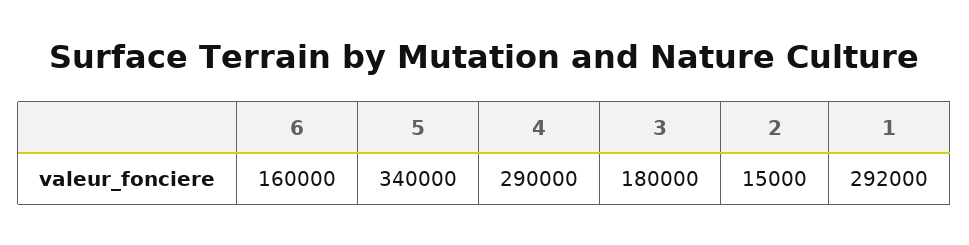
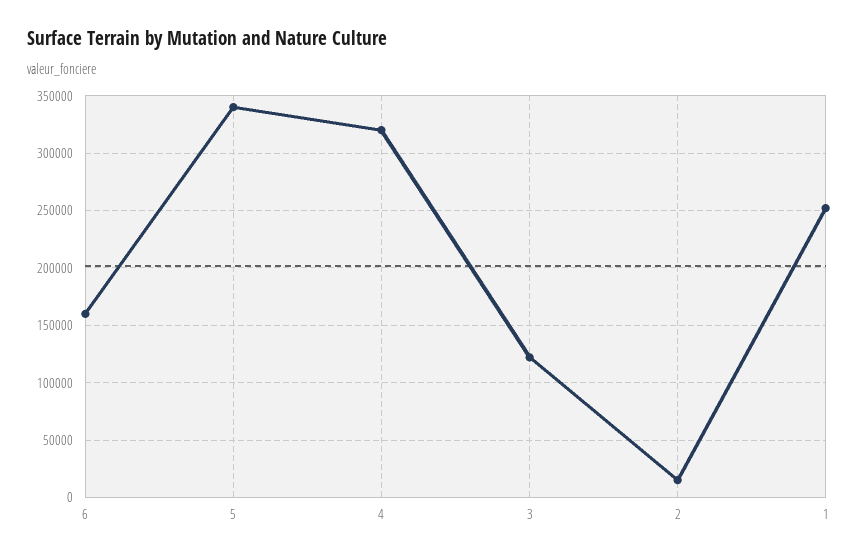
4: 290000 -> 320000
3: 180000 -> 120000
1: 292000 -> 250000

